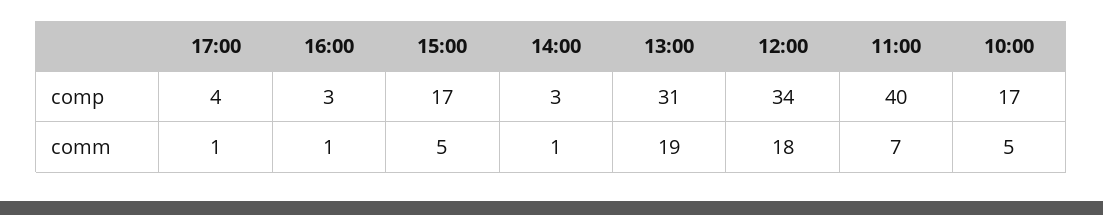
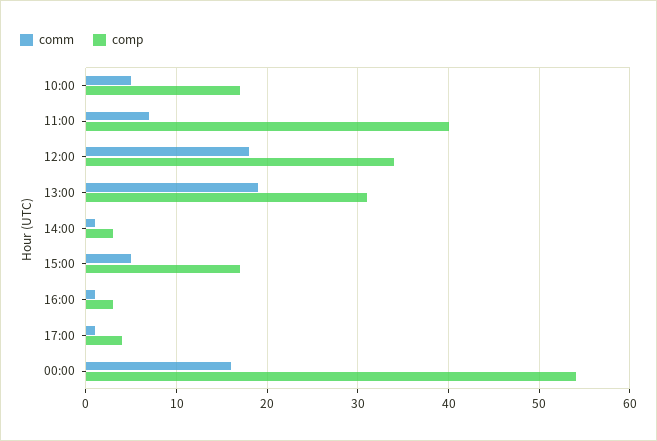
comm, 00:00: none -> 16
comp, 00:00: none -> 54

